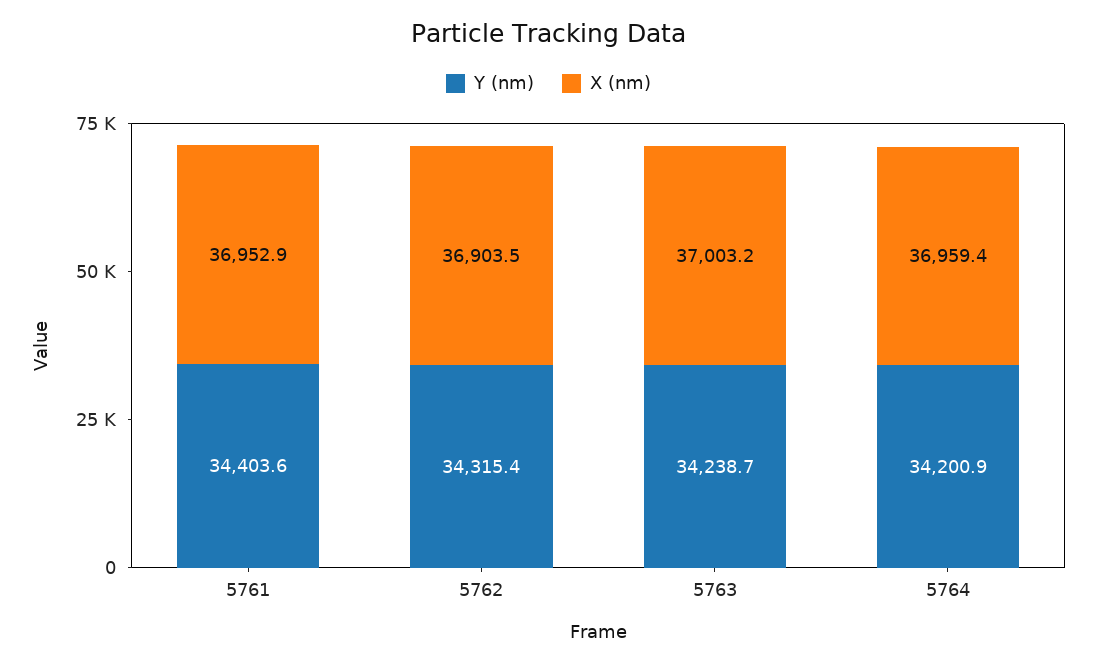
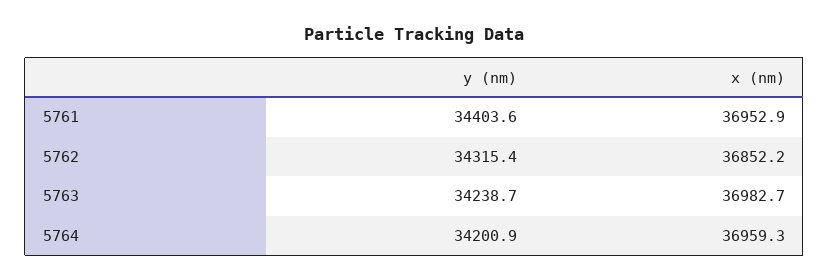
X (nm), 5762: 36903.5 -> 36852.2
X (nm), 5763: 37003.2 -> 36982.7
X (nm), 5764: 36959.4 -> 36959.3

